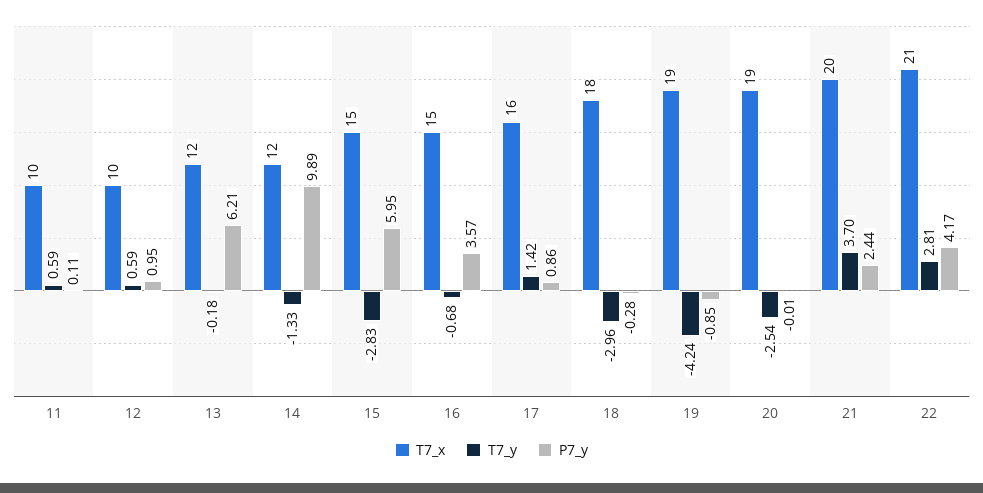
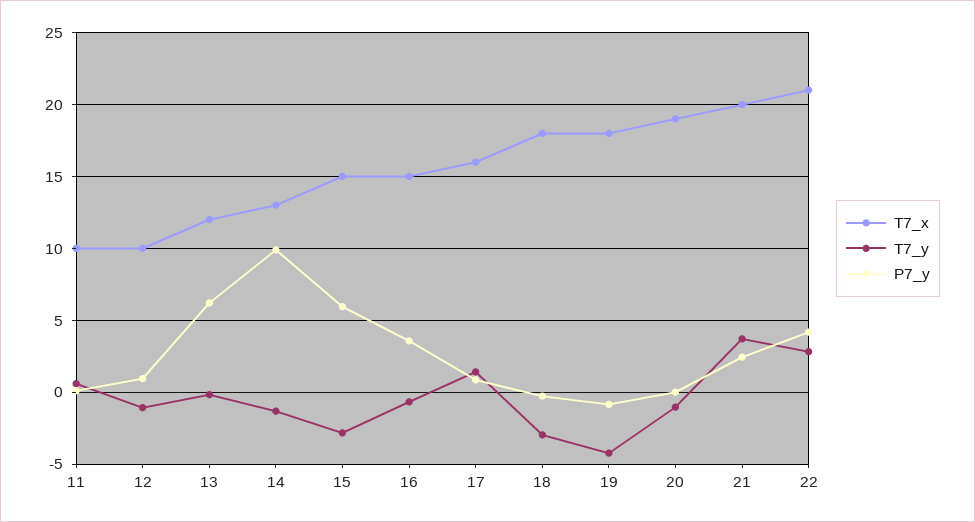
T7_y, 12: 0.59 -> -1
T7_x, 14: 12 -> 13
T7_x, 19: 19 -> 18
T7_y, 20: -2.54 -> -1

